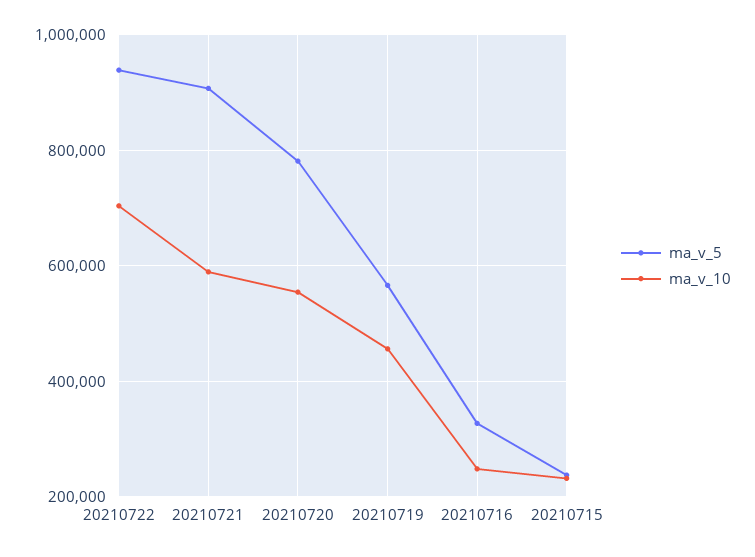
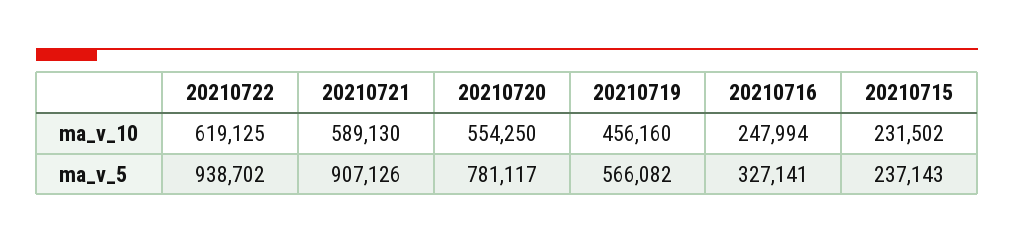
ma_v_10, 20210722: 700000 -> 619125

